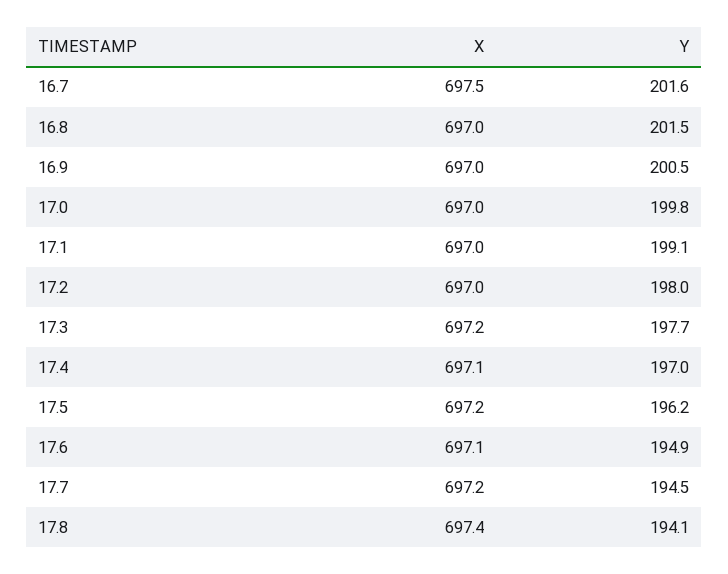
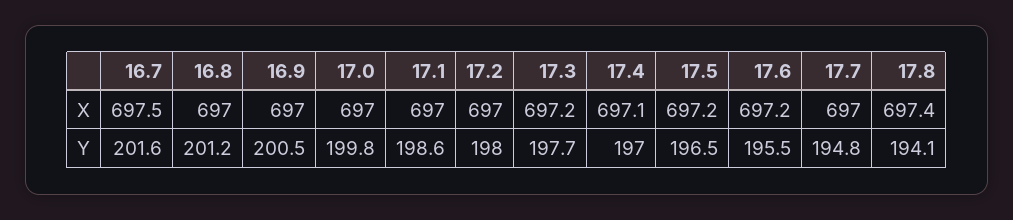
Y, 16.8: 201.5 -> 201.2
Y, 17.1: 199.1 -> 198.6
Y, 17.5: 196.2 -> 196.5
X, 17.6: 697.1 -> 697.2
Y, 17.6: 194.9 -> 195.5
X, 17.7: 697.2 -> 697
Y, 17.7: 194.5 -> 194.8

